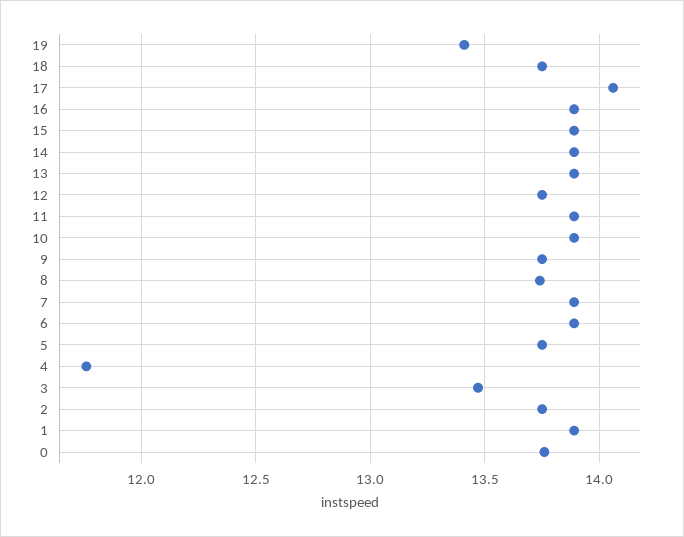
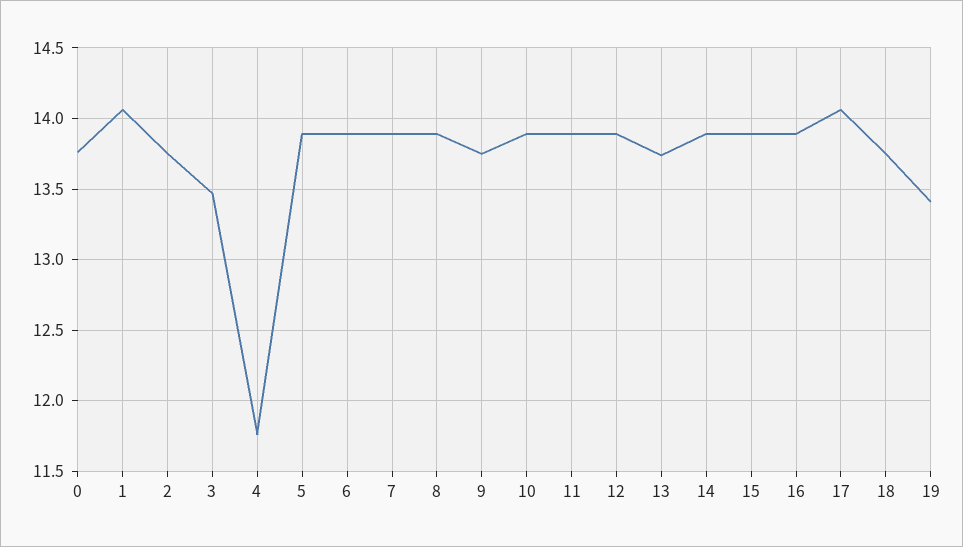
13: 13.9 -> 13.75
12: 13.75 -> 13.9
8: 13.75 -> 13.9
5: 13.75 -> 13.9
1: 13.9 -> 14.05

